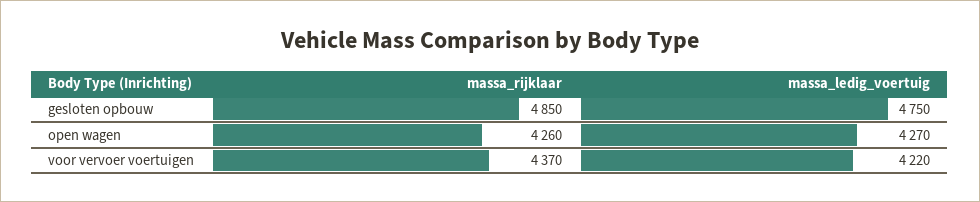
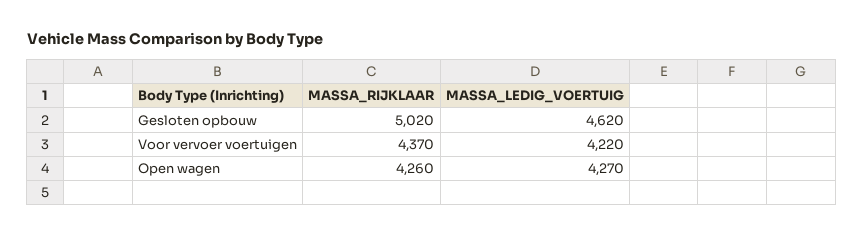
massa_rijklaar, gesloten opbouw: 4850 -> 5020
massa_ledig_voertuig, gesloten opbouw: 4750 -> 4620

